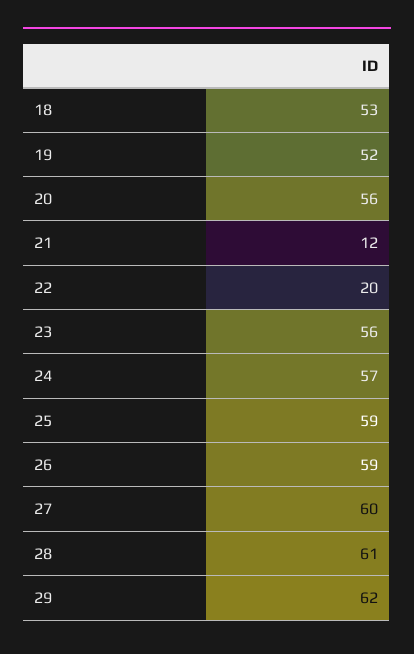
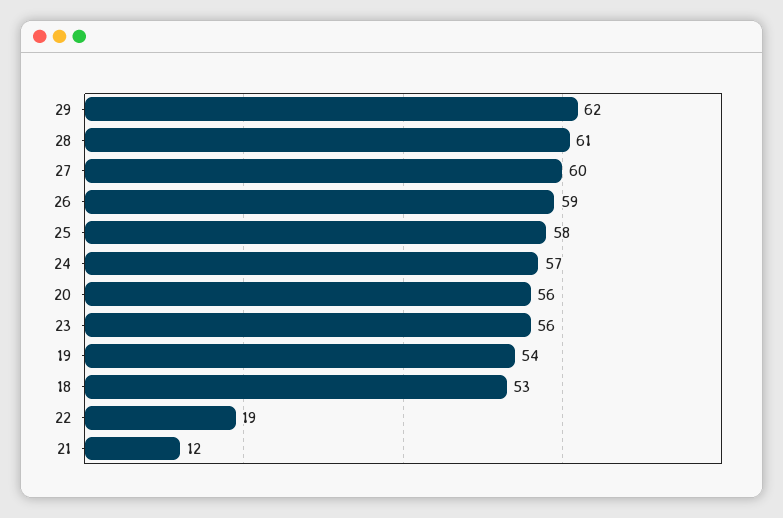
19: 52 -> 54
22: 20 -> 19
25: 59 -> 58

